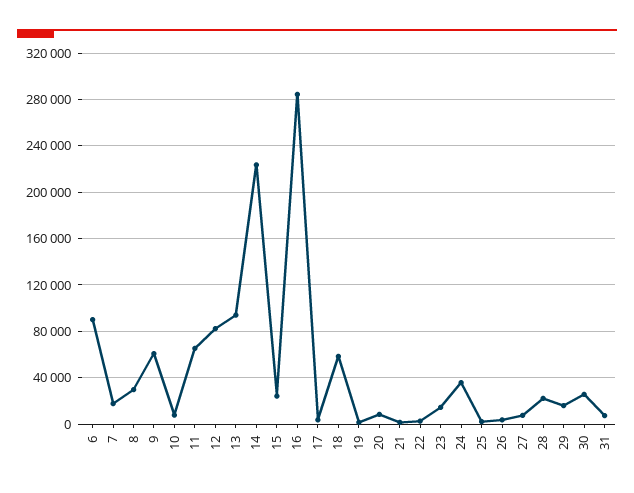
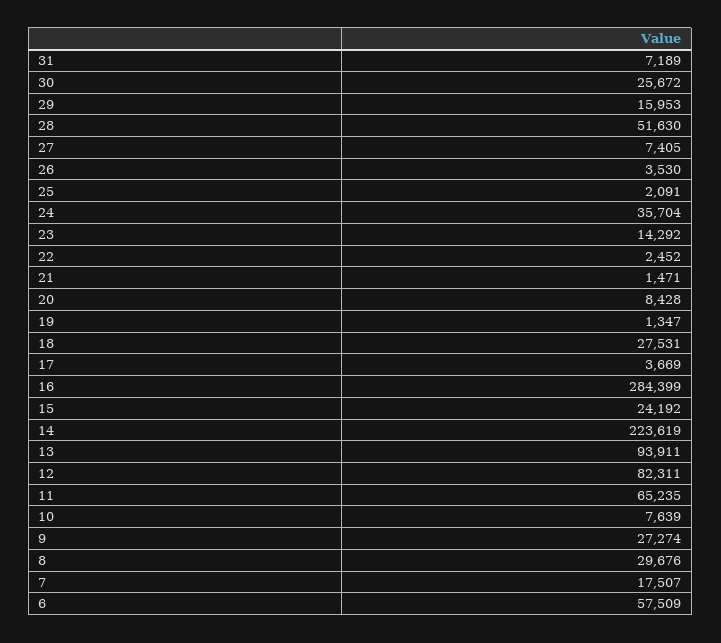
6: 90000 -> 57509
9: 60000 -> 27274
18: 60000 -> 27531
28: 20000 -> 51630

